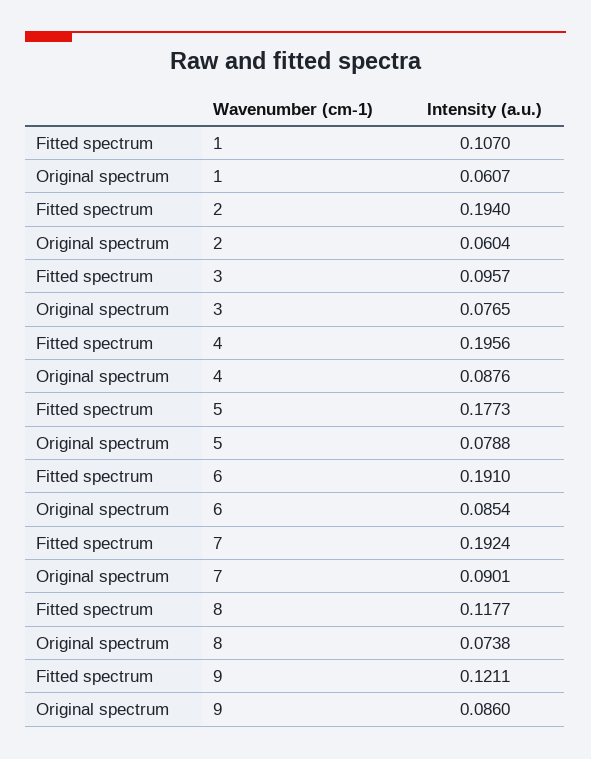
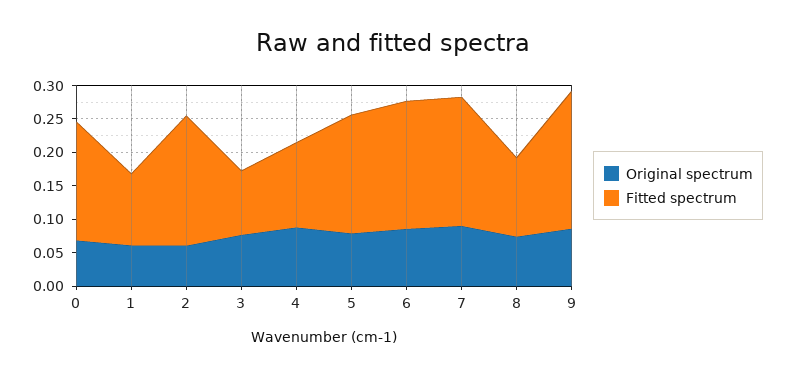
Fitted spectrum, 4: 0.1956 -> 0.125
Fitted spectrum, 9: 0.1211 -> 0.2
Original spectrum, 0: none -> 0.075
Fitted spectrum, 0: none -> 0.175

